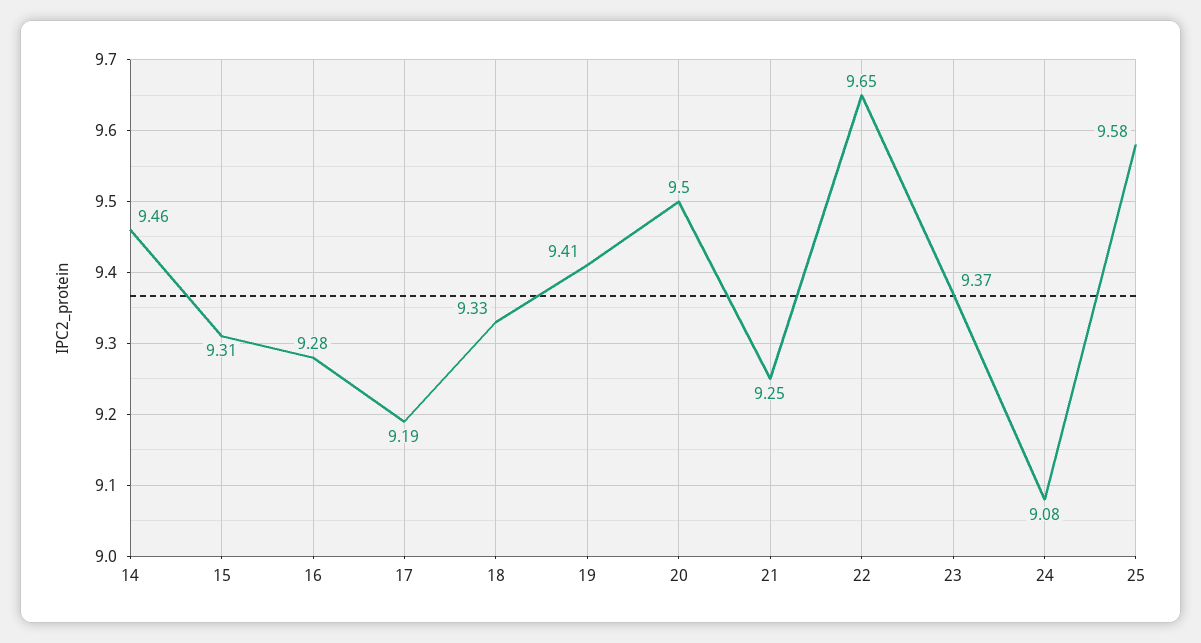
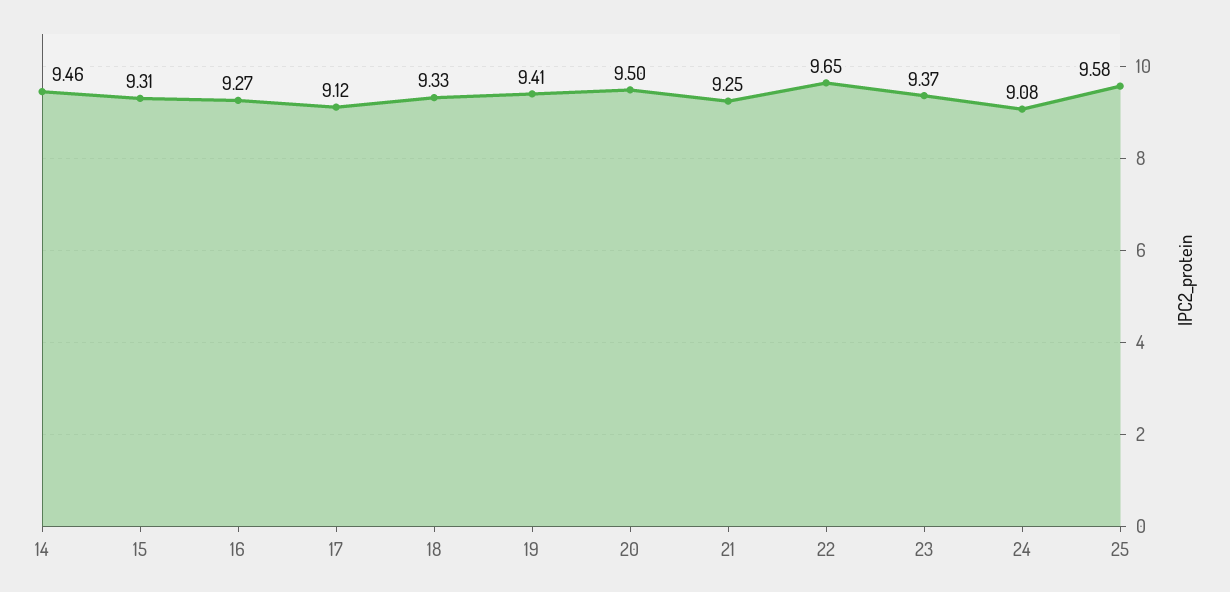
16: 9.28 -> 9.27
17: 9.19 -> 9.12

